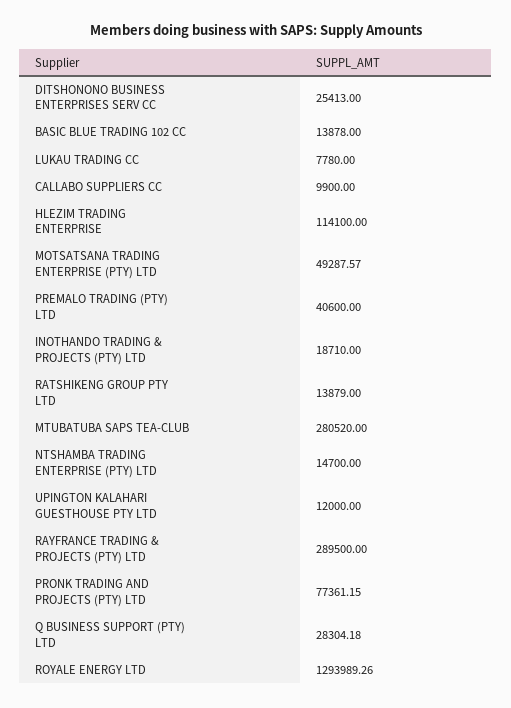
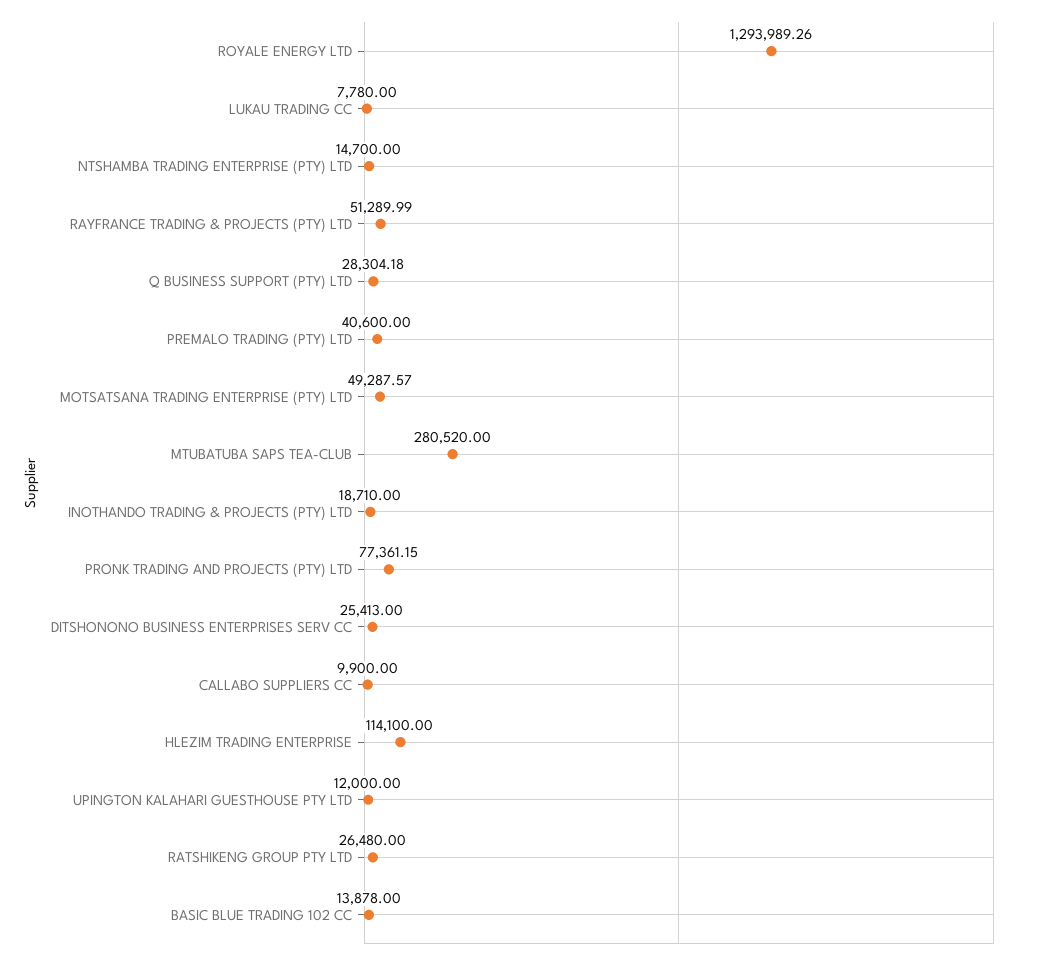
RATSHIKENG GROUP PTY LTD: 13879 -> 26480
RAYFRANCE TRADING & PROJECTS (PTY) LTD: 289500 -> 51289.99

